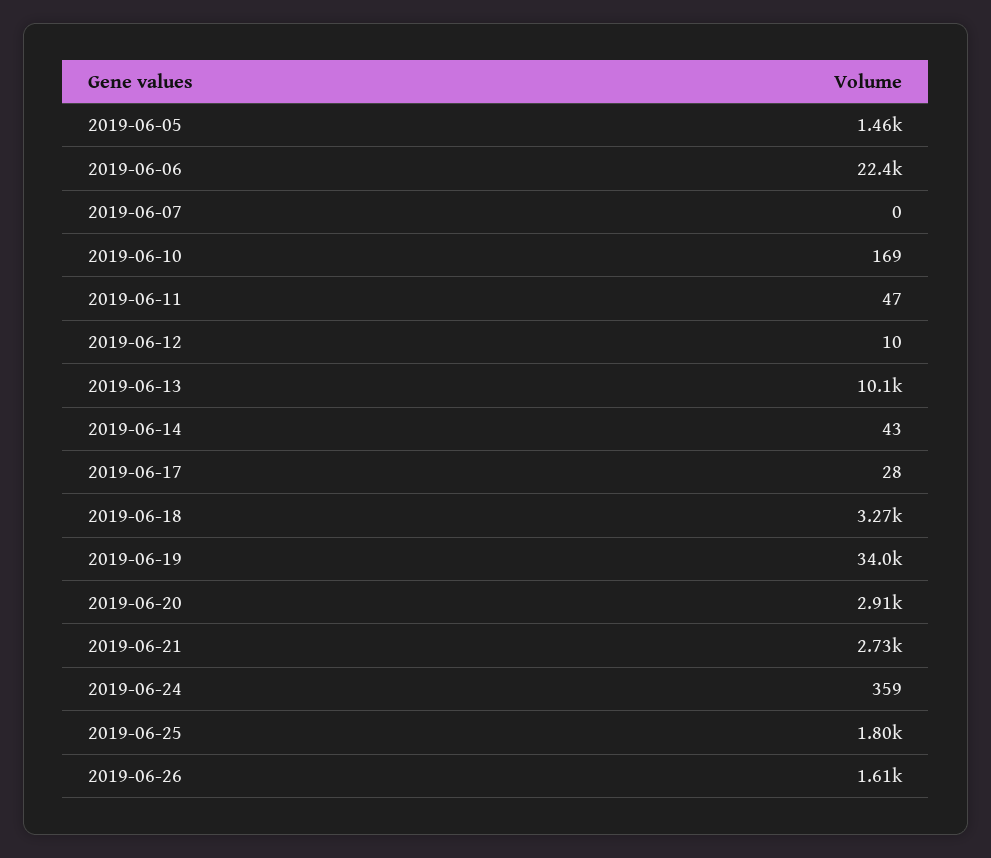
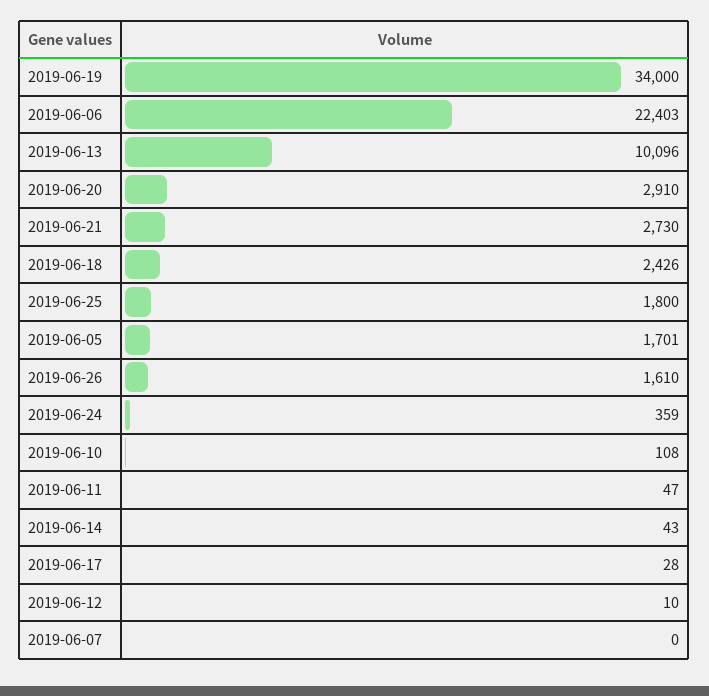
2019-06-05: 1460 -> 1701
2019-06-10: 169 -> 108
2019-06-18: 3270 -> 2426

